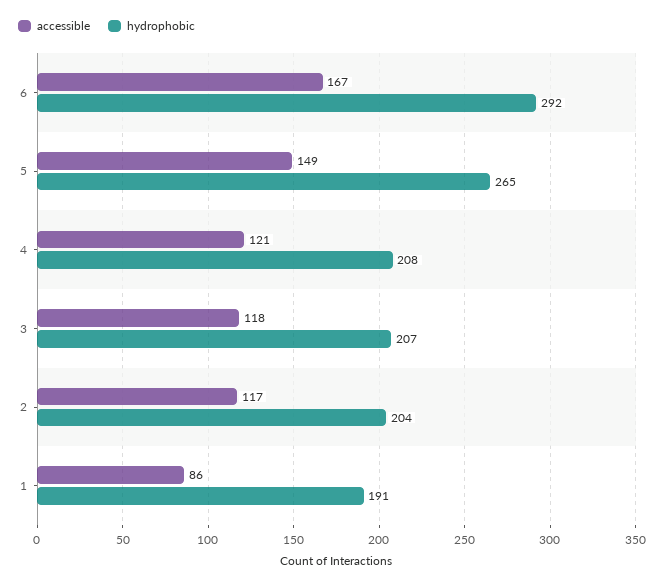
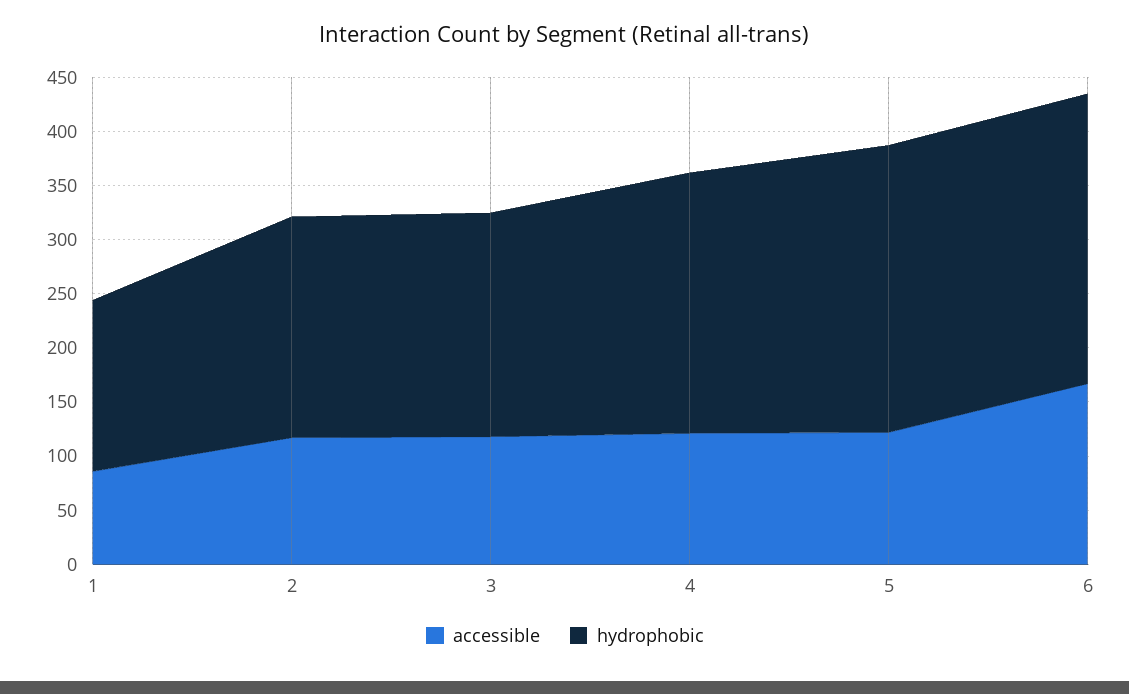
hydrophobic, 6: 292 -> 270
accessible, 5: 149 -> 120
hydrophobic, 4: 208 -> 240
hydrophobic, 1: 191 -> 160

